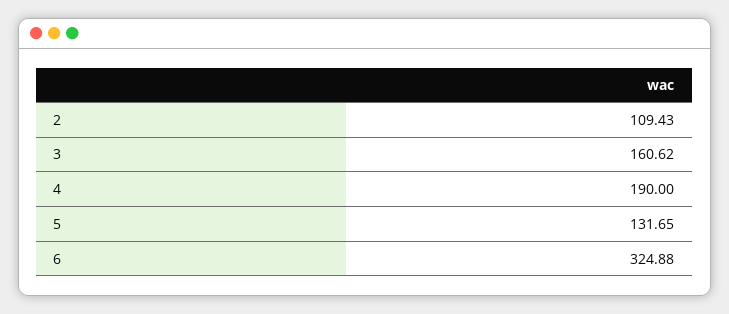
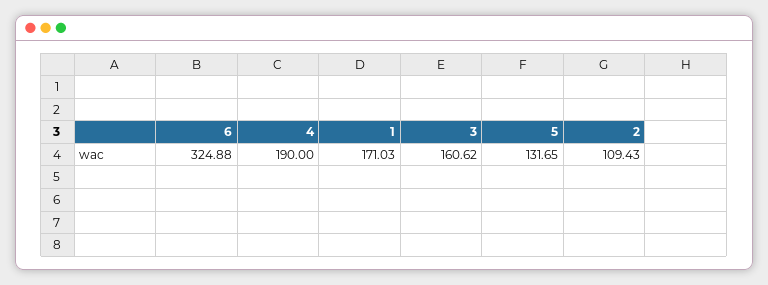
1: none -> 171.03

